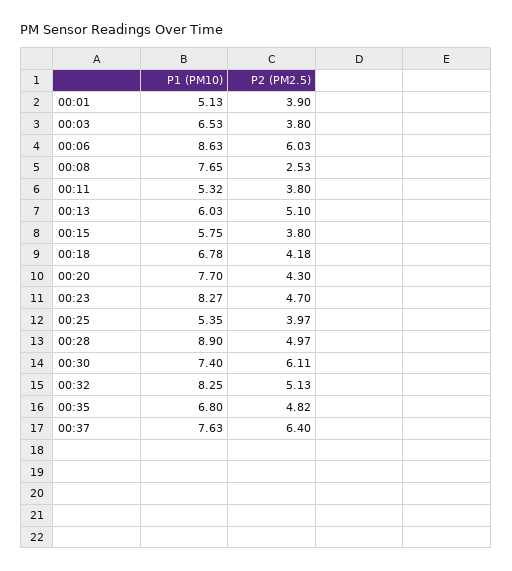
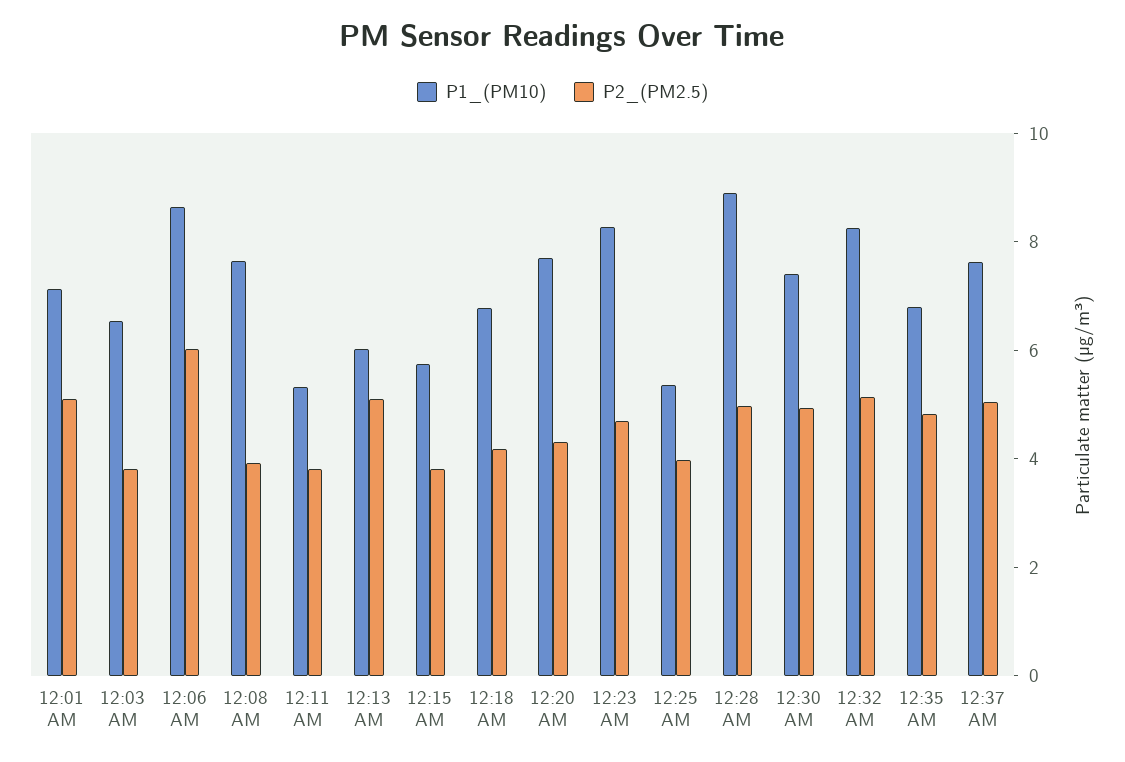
P1 (PM10), 00:01: 5.13 -> 7
P2 (PM2.5), 00:01: 3.9 -> 5
P2 (PM2.5), 00:08: 2.53 -> 4
P2 (PM2.5), 00:30: 6.11 -> 5
P2 (PM2.5), 00:37: 6.4 -> 5

